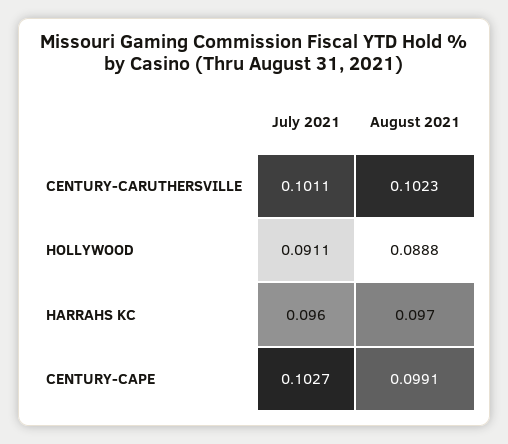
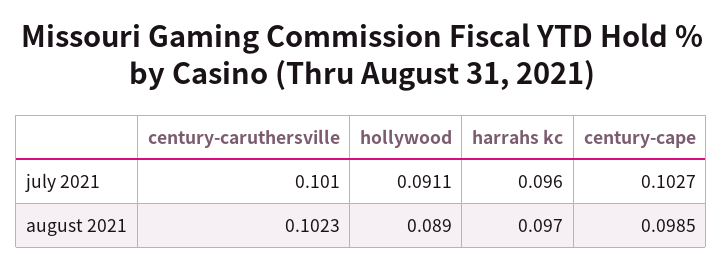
July 2021, CENTURY-CARUTHERSVILLE: 0.1011 -> 0.101
August 2021, HOLLYWOOD: 0.0888 -> 0.089
August 2021, CENTURY-CAPE: 0.0991 -> 0.0985

